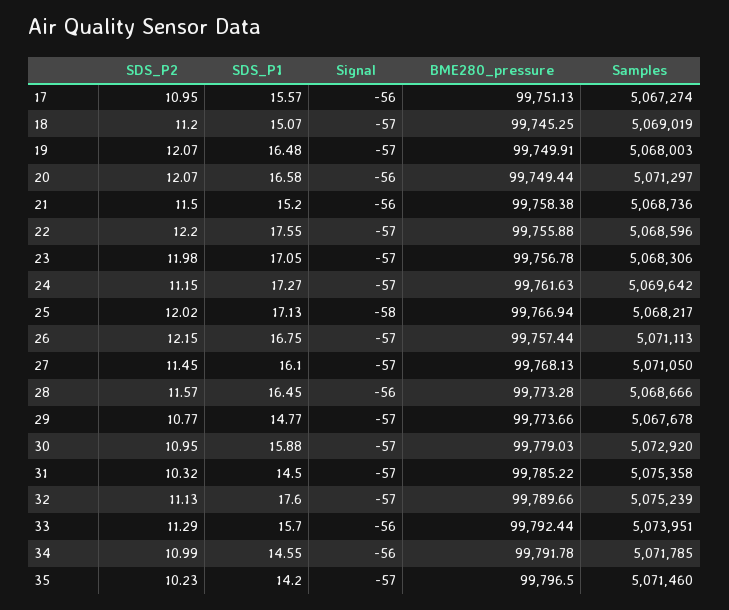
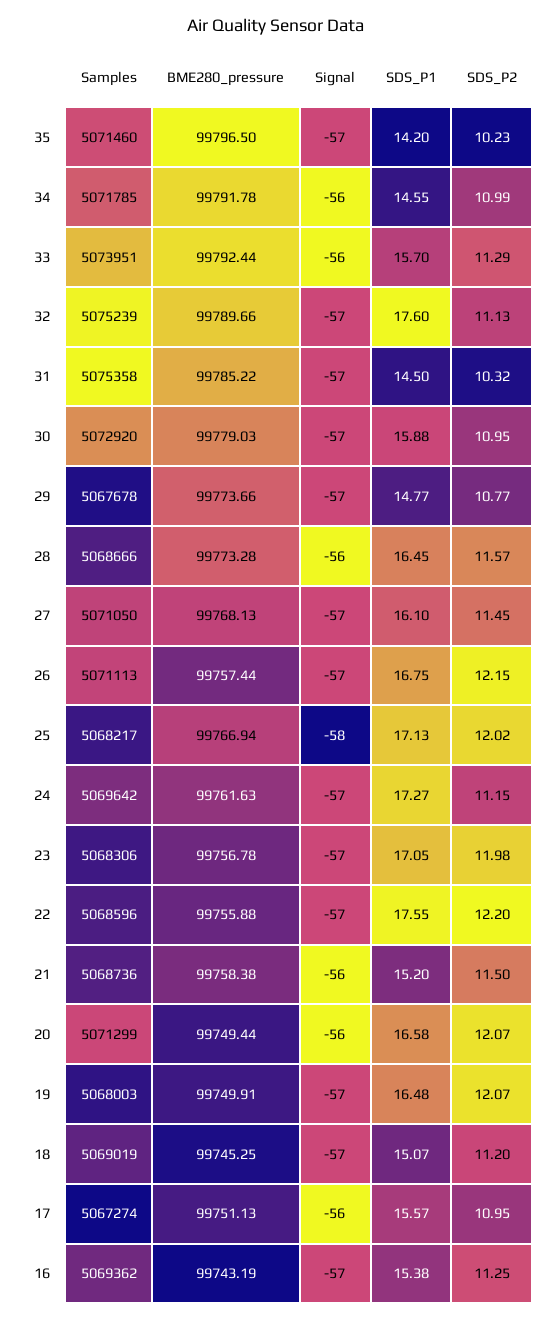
Samples, 20: 5071297 -> 5071299
Samples, 16: none -> 5069362
BME280_pressure, 16: none -> 99743.19
Signal, 16: none -> -57
SDS_P1, 16: none -> 15.38
SDS_P2, 16: none -> 11.25

